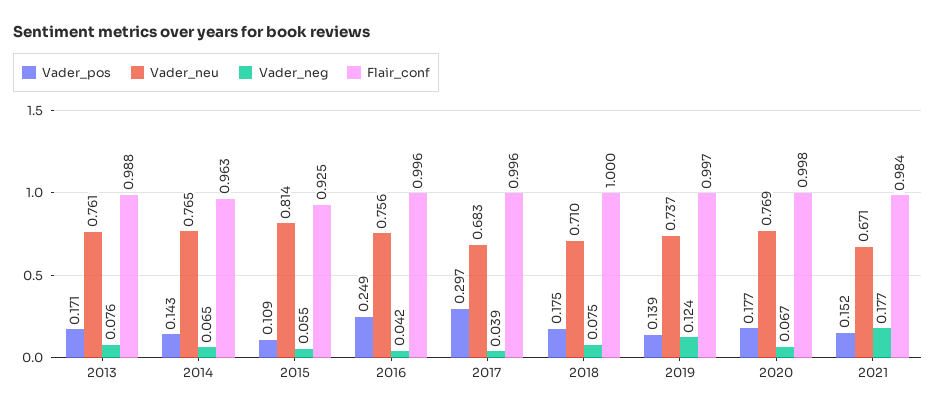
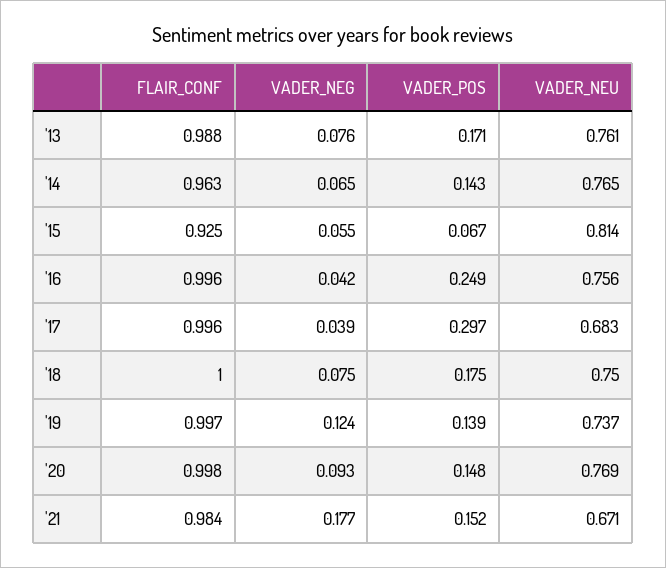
Vader_pos, 2015: 0.109 -> 0.067
Vader_neu, 2018: 0.71 -> 0.75
Vader_pos, 2020: 0.177 -> 0.148
Vader_neg, 2020: 0.067 -> 0.093

